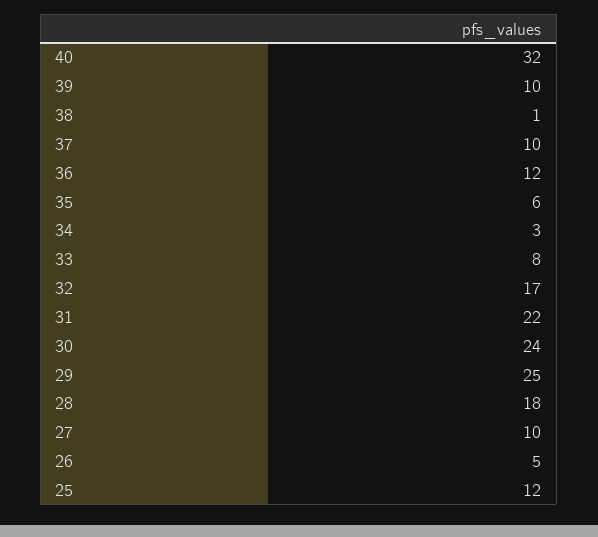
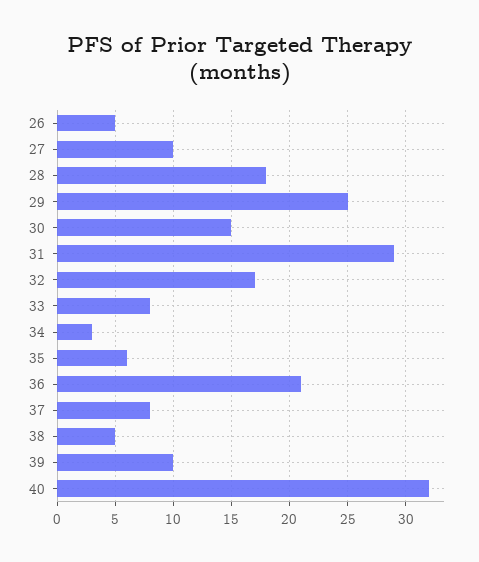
38: 1 -> 5
37: 10 -> 8
36: 12 -> 21
31: 22 -> 29
30: 24 -> 15
25: 12 -> none

